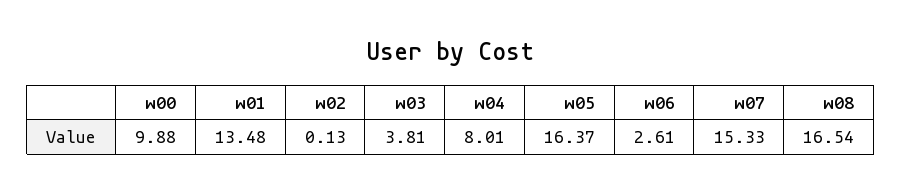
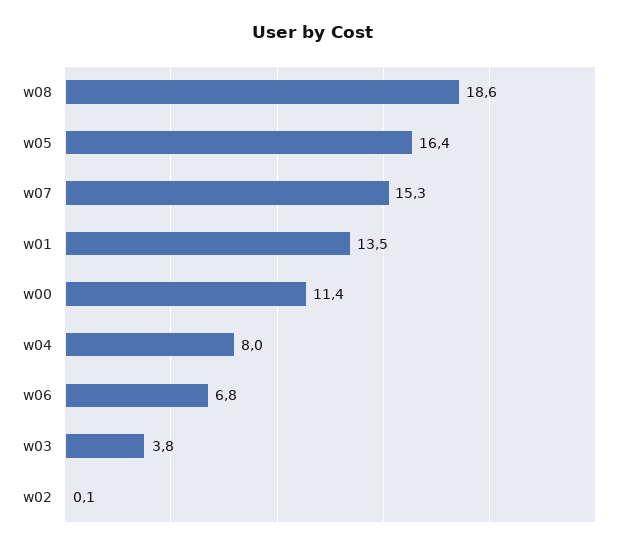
w00: 9.88 -> 11.4
w06: 2.61 -> 6.8
w08: 16.54 -> 18.6

